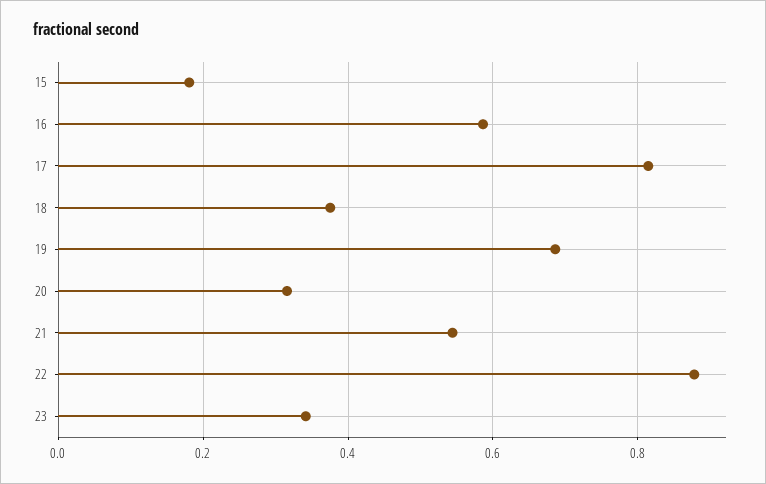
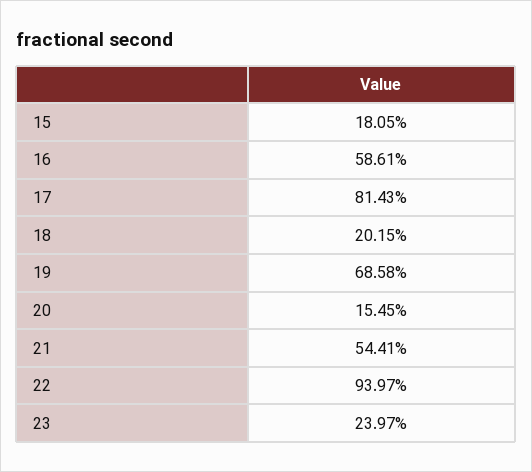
18: 0.38 -> 0.2015
20: 0.32 -> 0.1545
22: 0.88 -> 0.9397
23: 0.34 -> 0.2397

